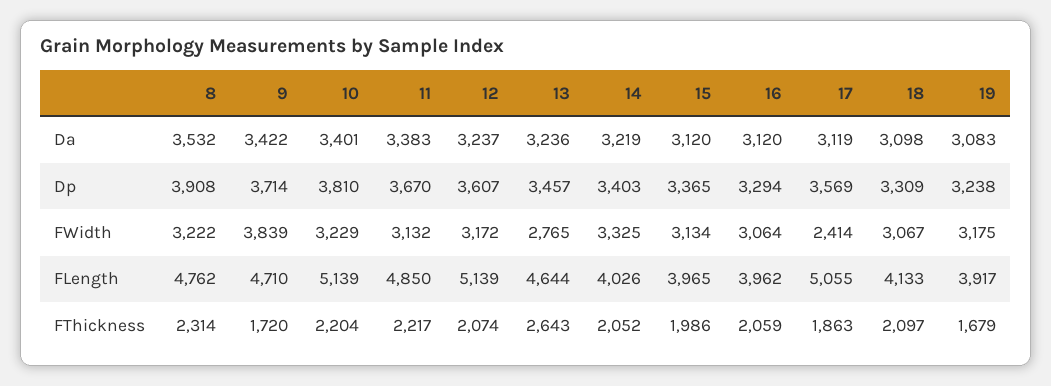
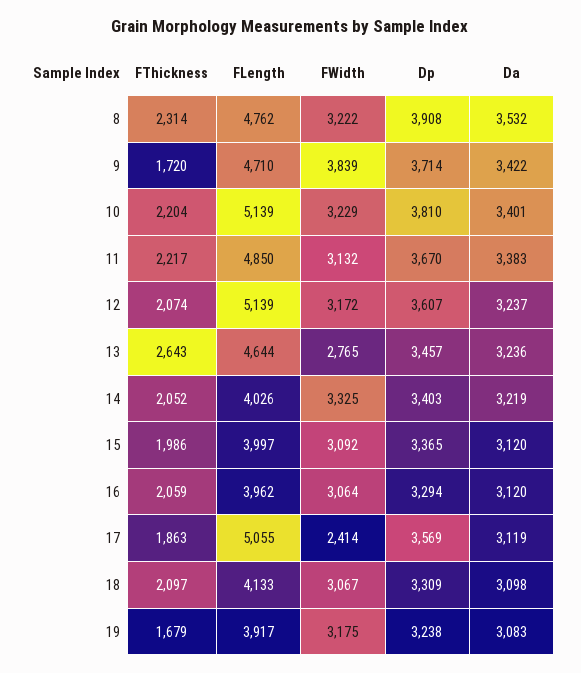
15, FWidth: 3134 -> 3092
15, FLength: 3965 -> 3997

